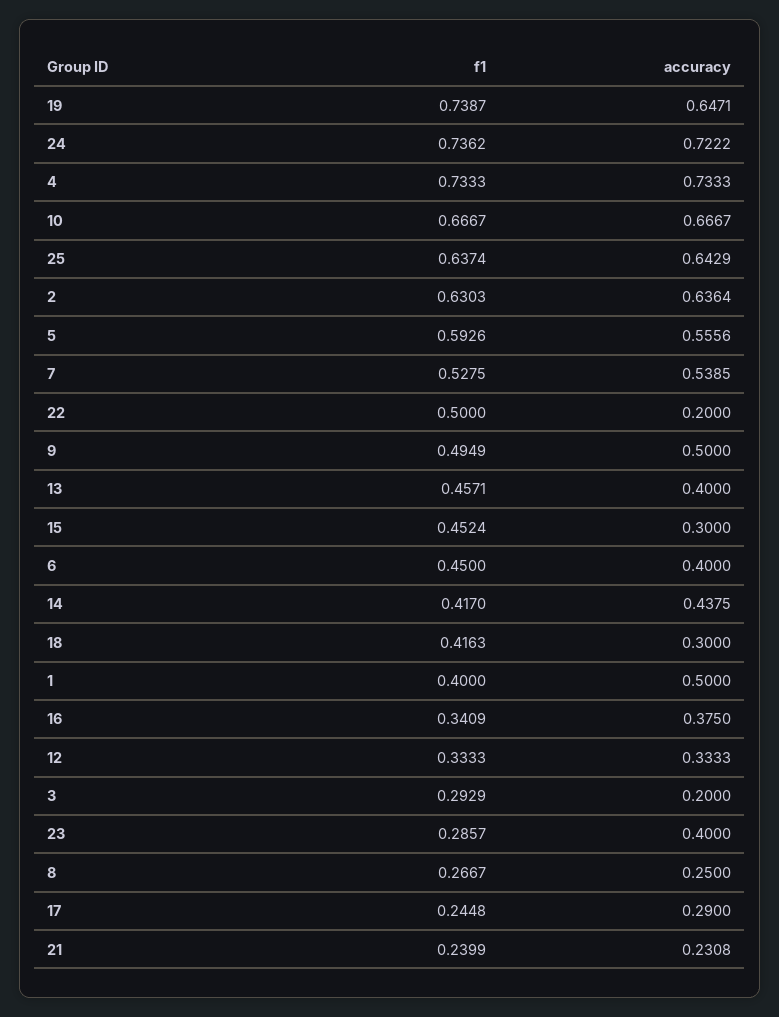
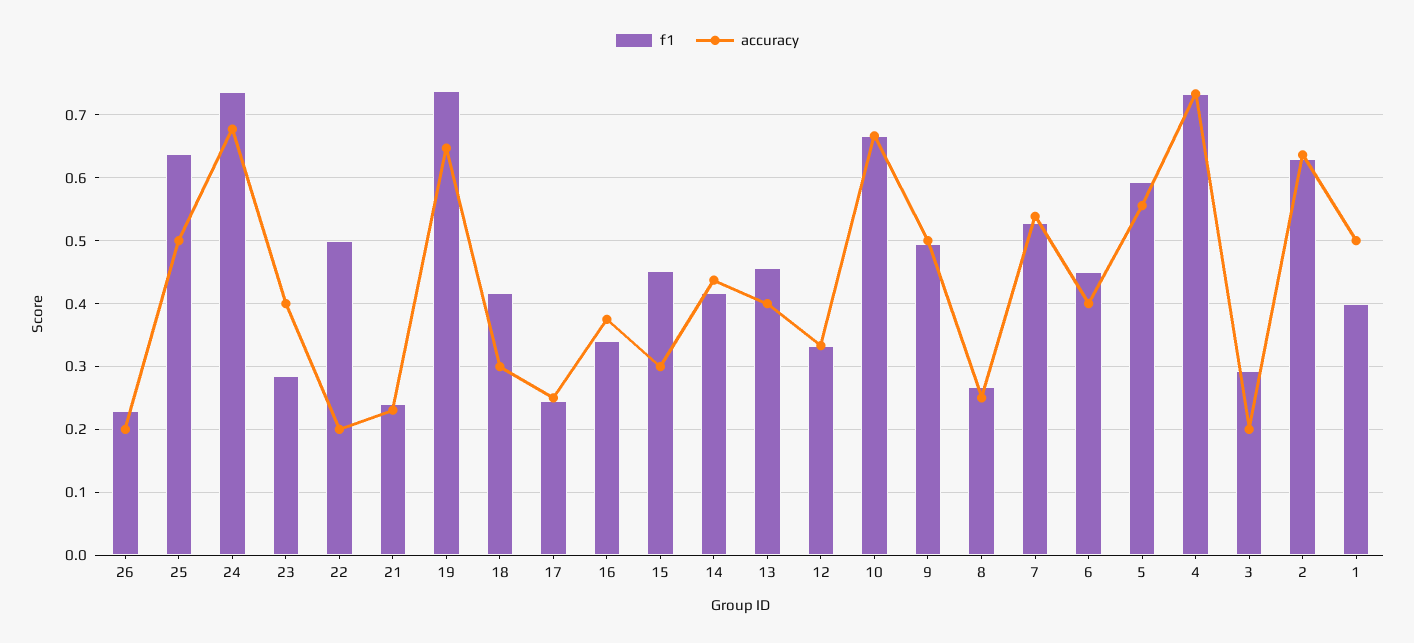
accuracy, 24: 0.7222 -> 0.68
accuracy, 25: 0.6429 -> 0.5
accuracy, 17: 0.29 -> 0.25
f1, 26: none -> 0.23
accuracy, 26: none -> 0.2

